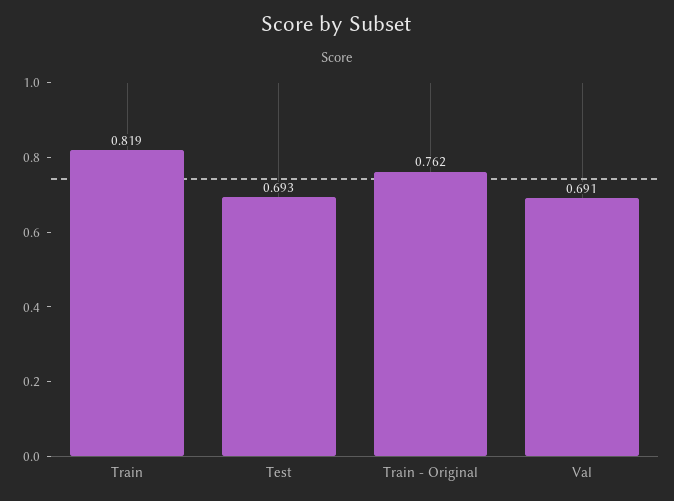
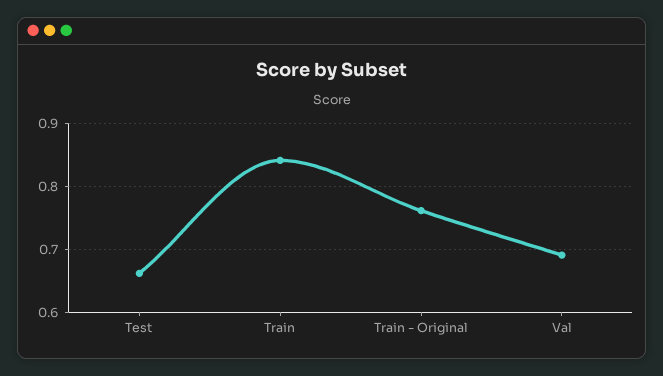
Train: 0.819 -> 0.84
Test: 0.693 -> 0.66

